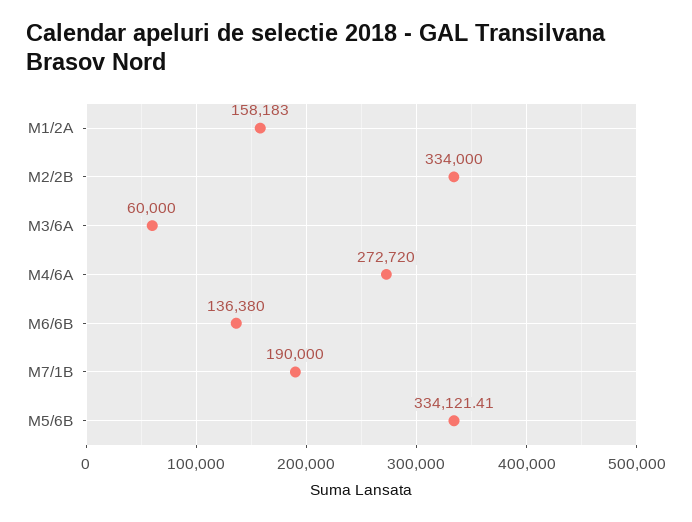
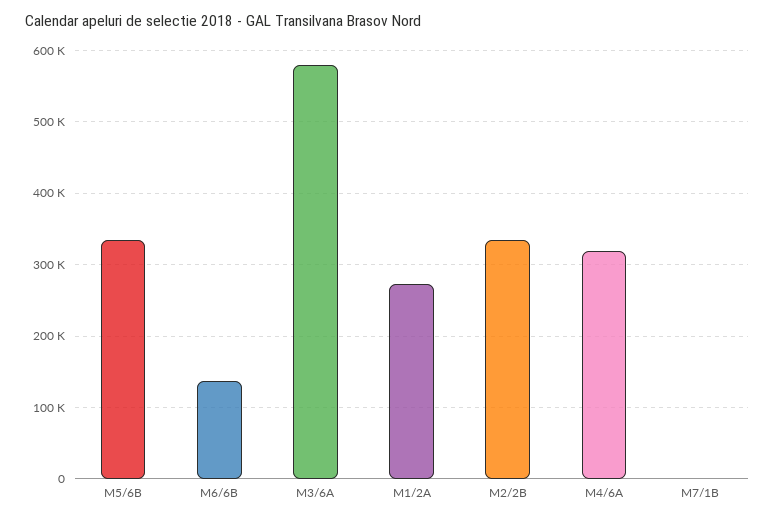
M1/2A: 158183 -> 270000
M3/6A: 60000 -> 580000
M4/6A: 272720 -> 320000
M7/1B: 190000 -> 0

